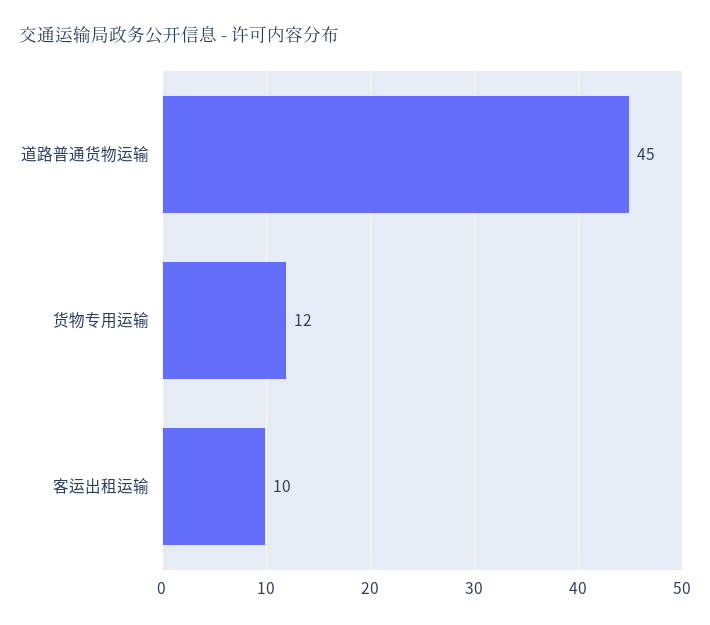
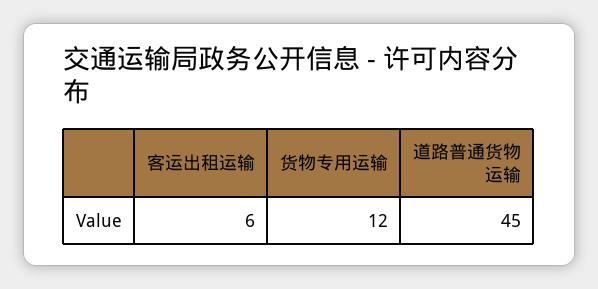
客运出租运输: 10 -> 6

